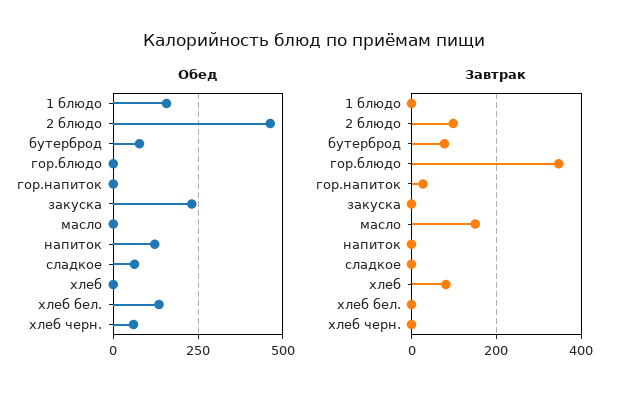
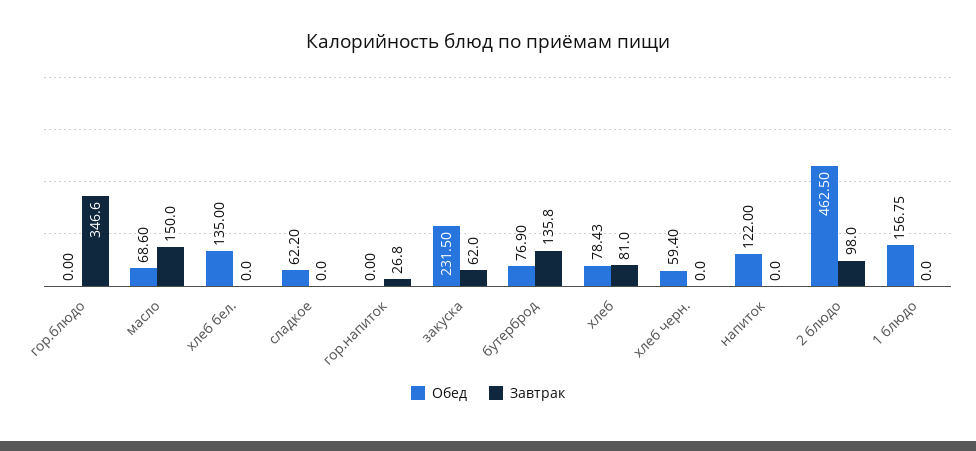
Обед, масло: 0 -> 68.6
Обед, хлеб: 0 -> 78.43
Завтрак, бутерброд: 80 -> 135.8
Завтрак, закуска: 0 -> 62

